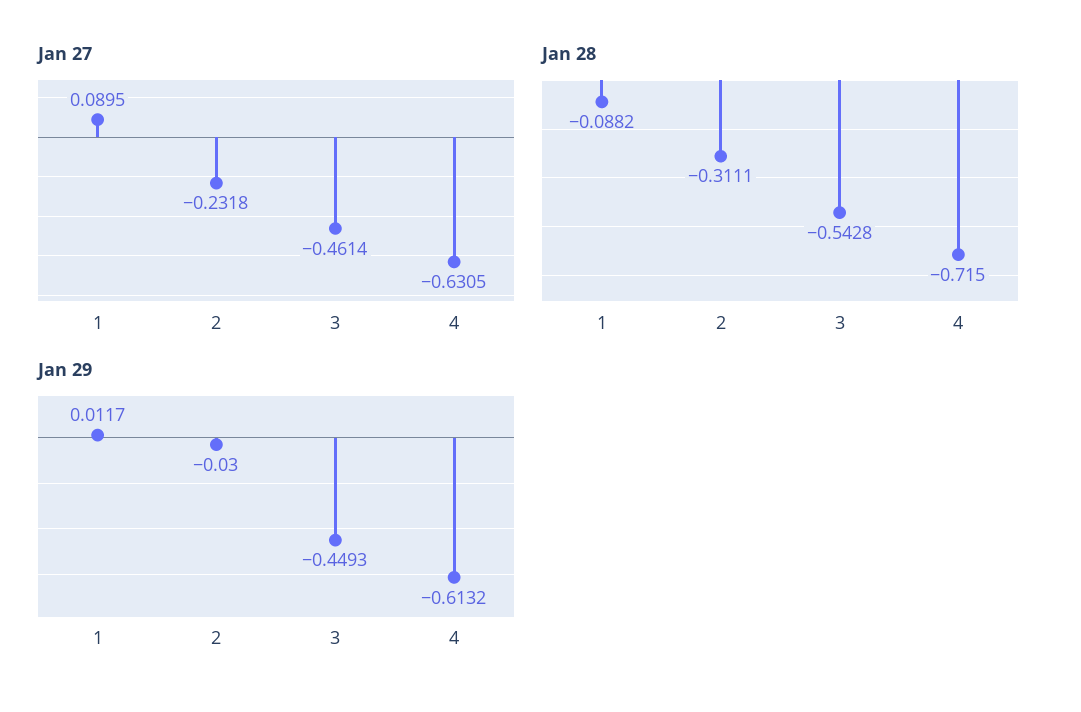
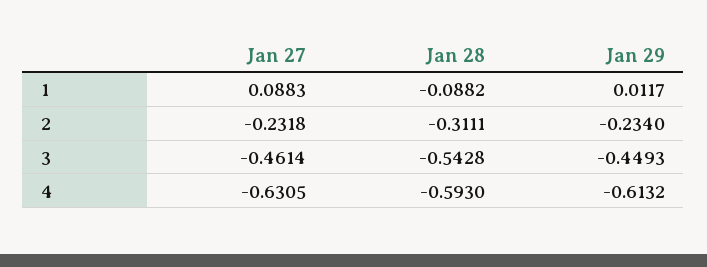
Jan 27, 1: 0.0895 -> 0.0883
Jan 28, 4: -0.715 -> -0.593
Jan 29, 2: -0.03 -> -0.234

